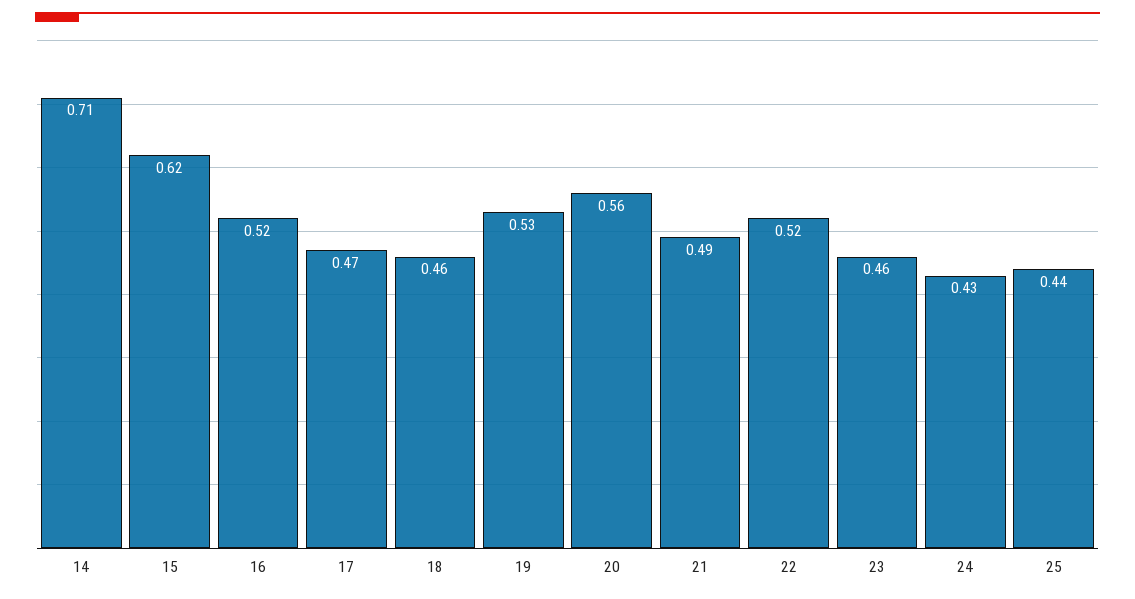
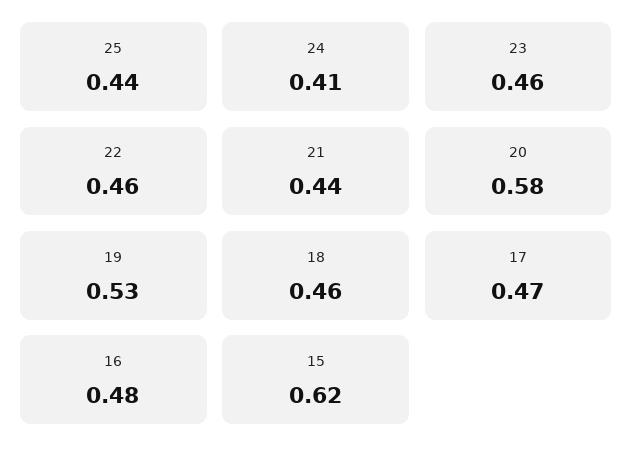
14: 0.71 -> none
16: 0.52 -> 0.48
20: 0.56 -> 0.58
21: 0.49 -> 0.44
22: 0.52 -> 0.46
24: 0.43 -> 0.41

